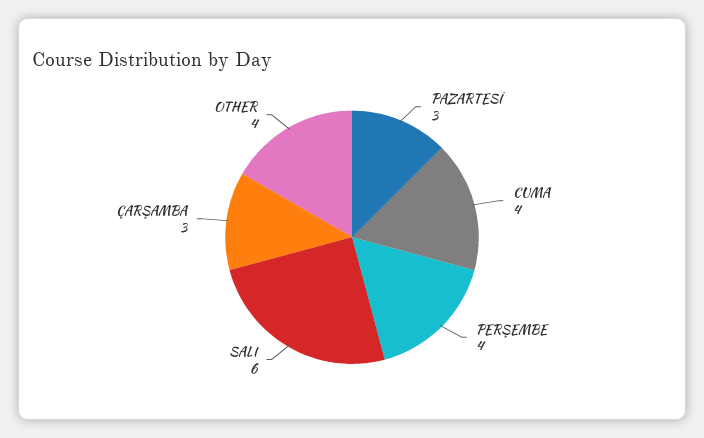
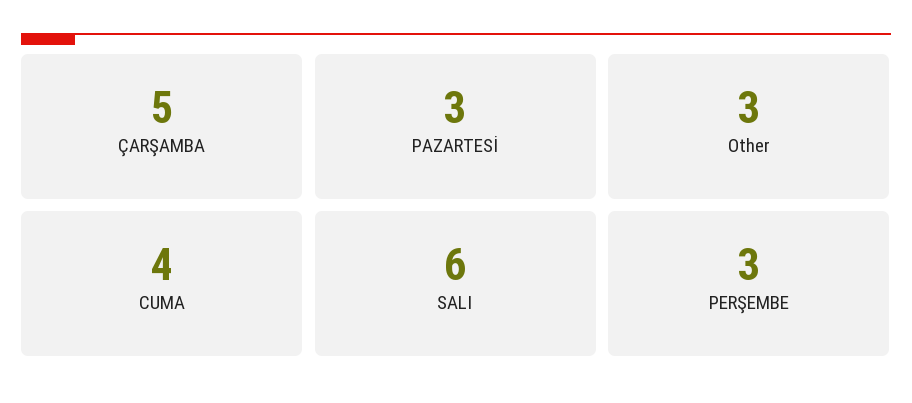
PERŞEMBE: 4 -> 3
ÇARŞAMBA: 3 -> 5
OTHER: 4 -> 3

